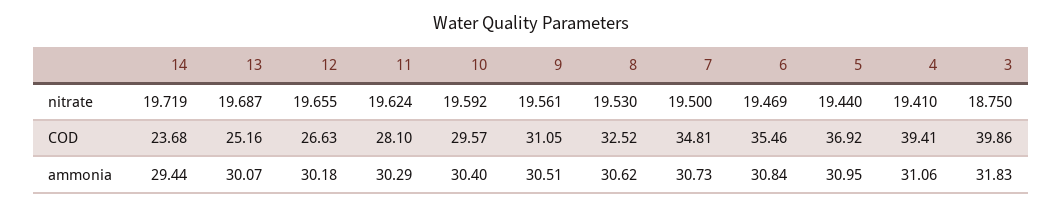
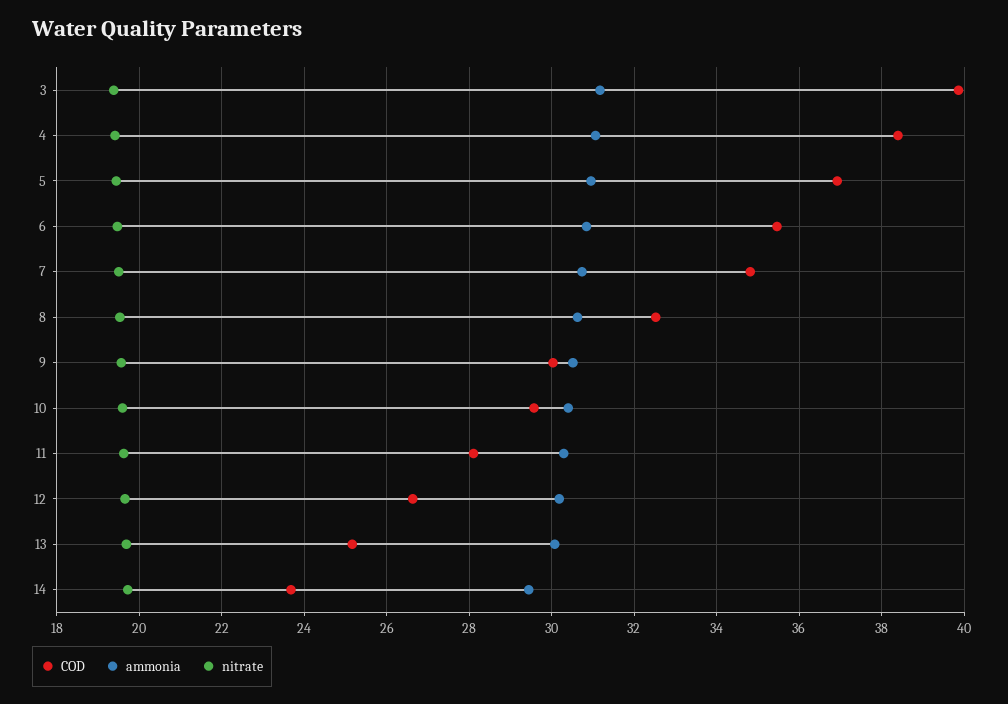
nitrate, 3: 18.75 -> 19.4
COD, 9: 31.05 -> 30
COD, 4: 39.41 -> 38.4
ammonia, 3: 31.83 -> 31.2

